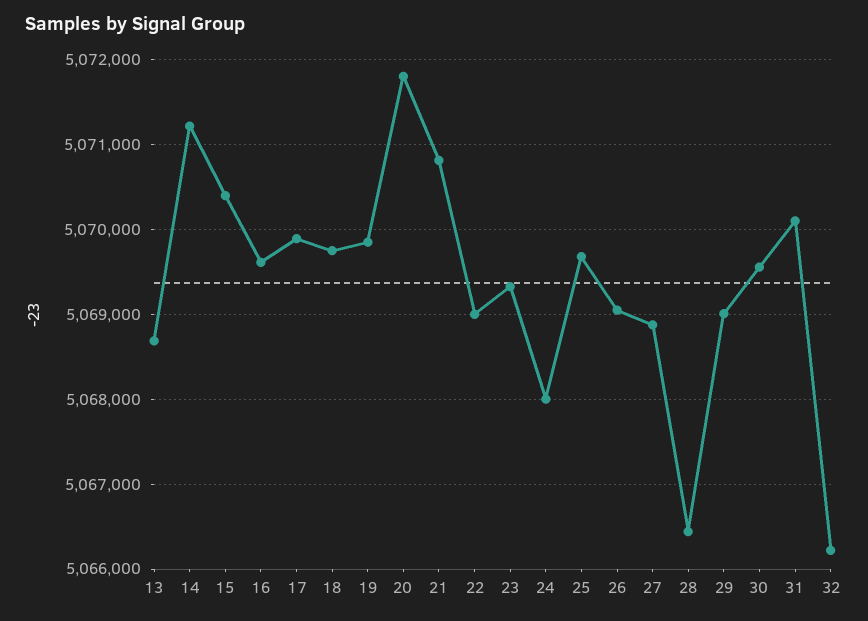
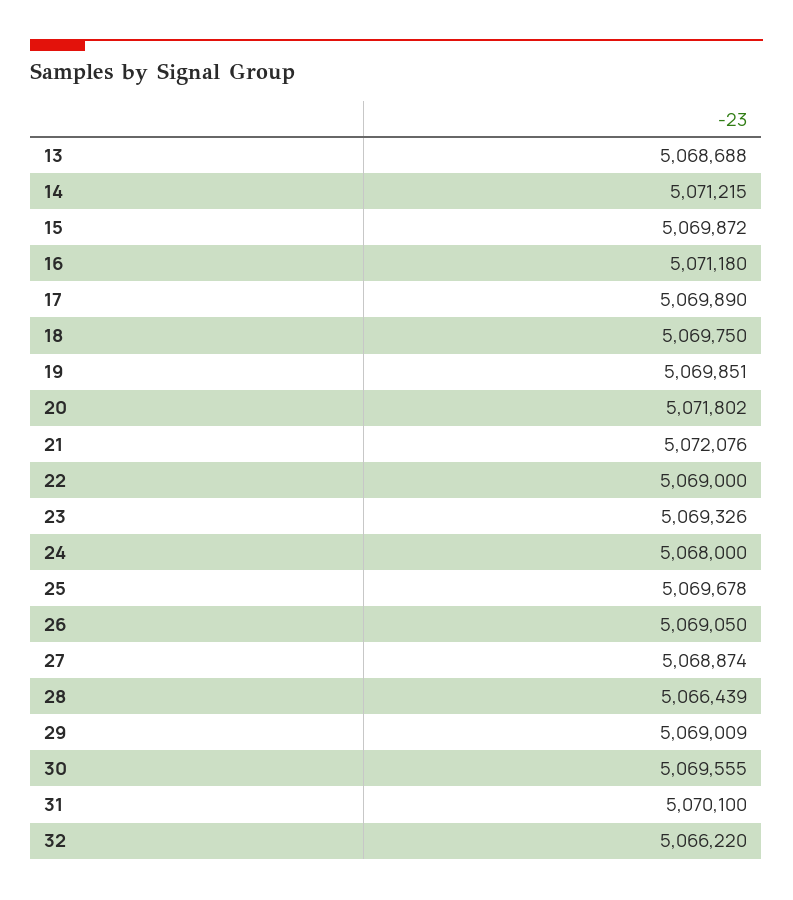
15: 5070400 -> 5069872
16: 5069600 -> 5071180
21: 5070800 -> 5072076

